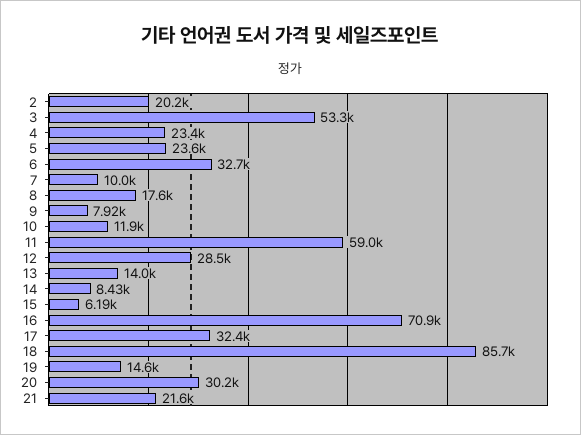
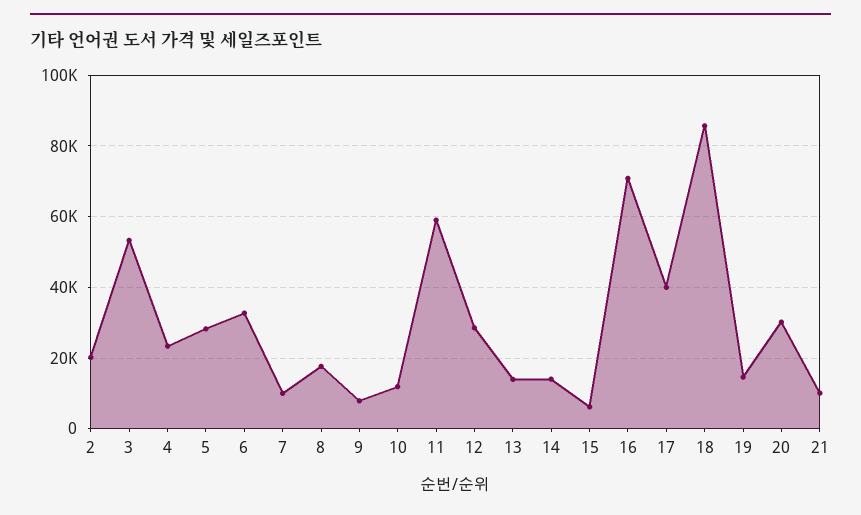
5: 23600 -> 28000
14: 8430 -> 14000
17: 32400 -> 40000
21: 21600 -> 10000

